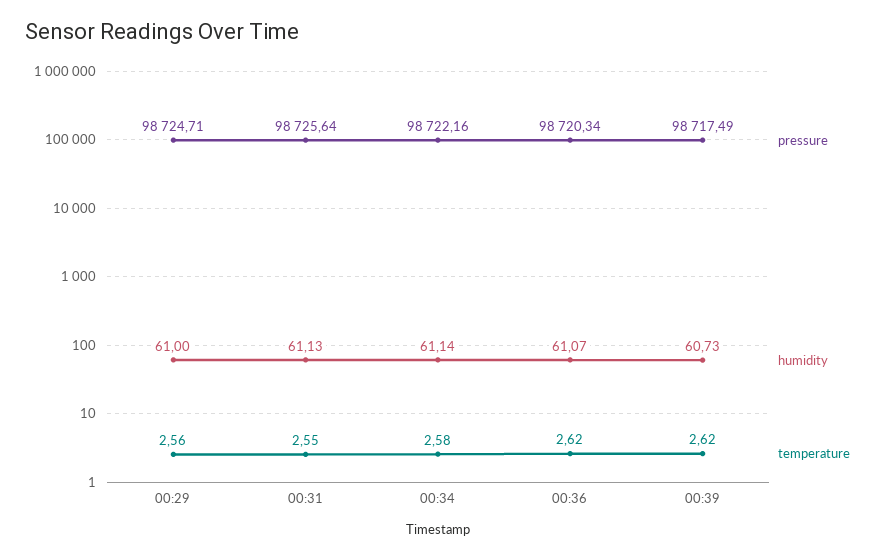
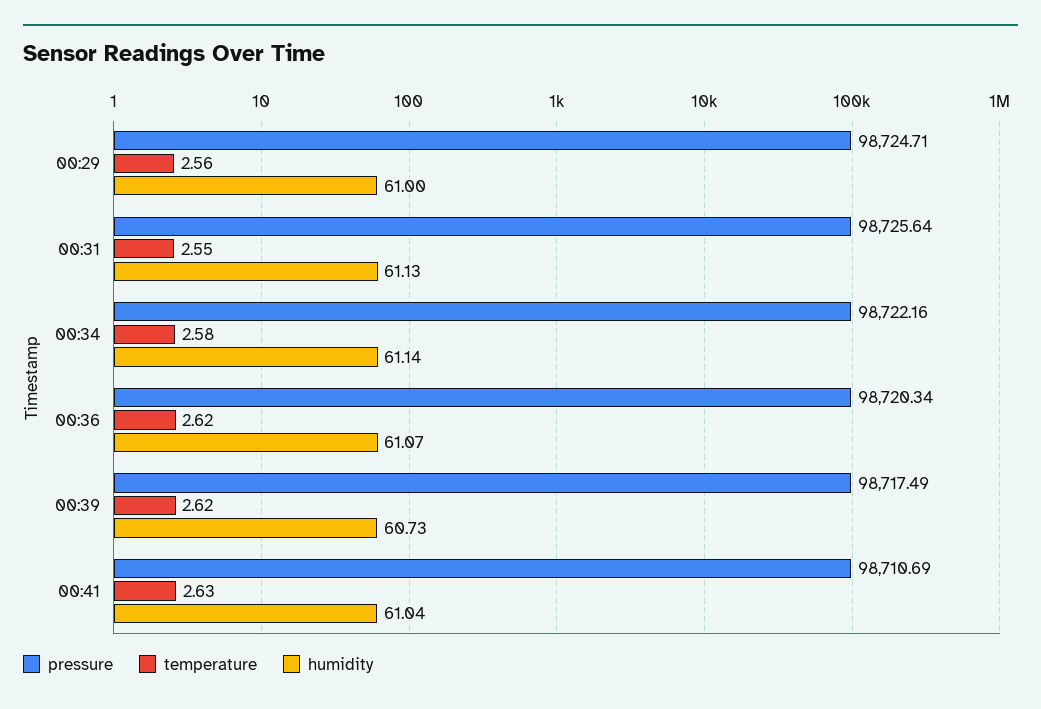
pressure, 00:41: none -> 98710.69
temperature, 00:41: none -> 2.63
humidity, 00:41: none -> 61.04

